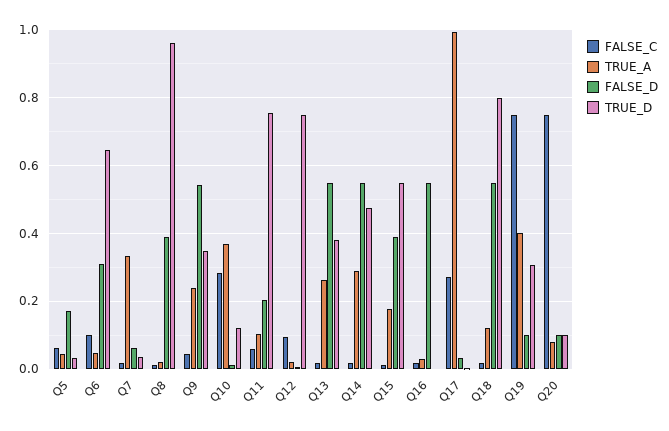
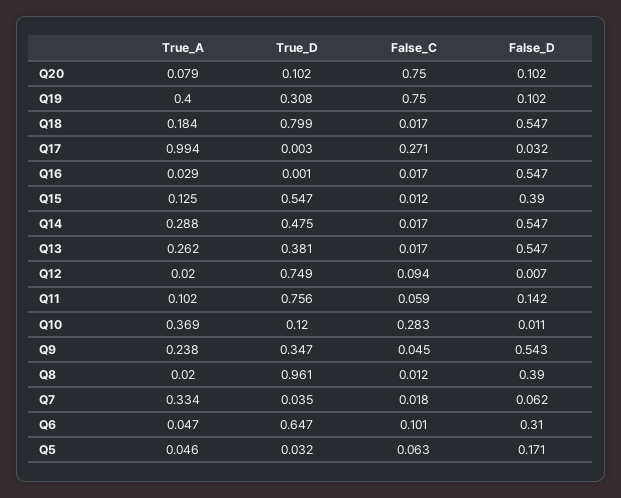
FALSE_D, Q11: 0.2 -> 0.142
TRUE_A, Q15: 0.18 -> 0.125
TRUE_A, Q18: 0.12 -> 0.184

